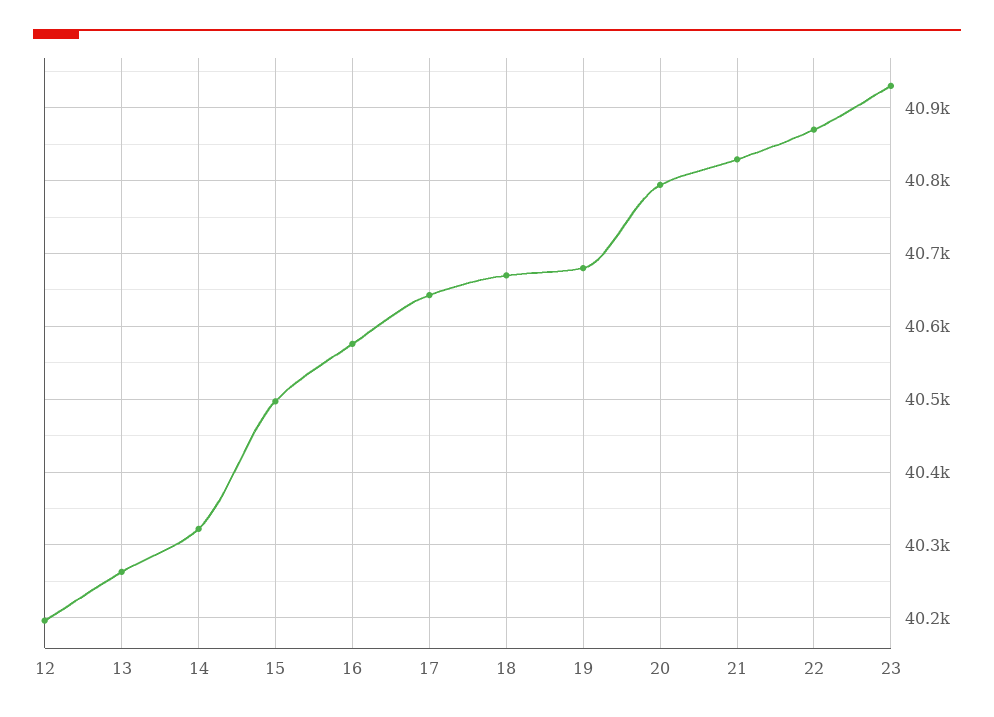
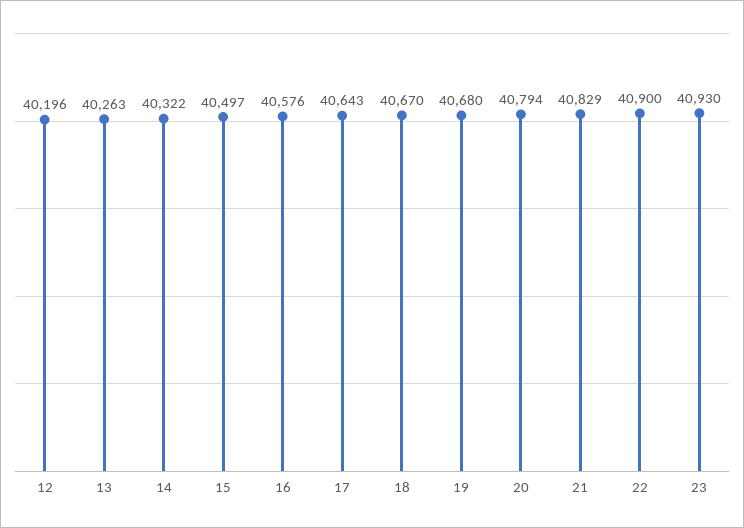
22: 40870 -> 40900

